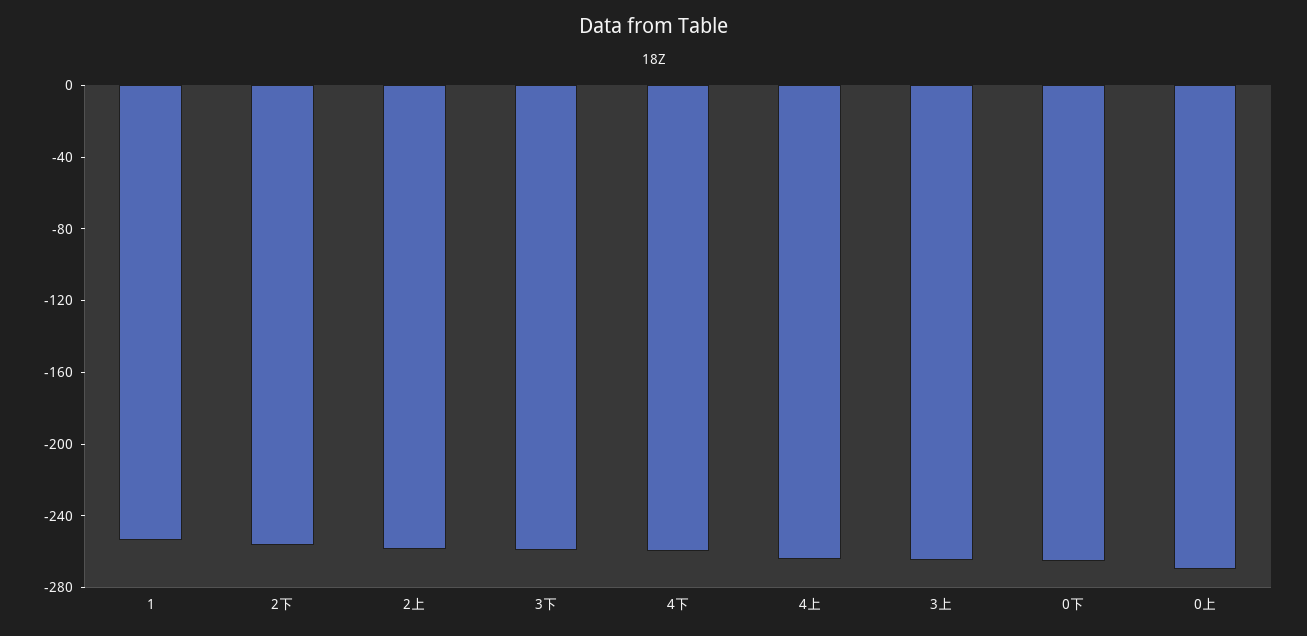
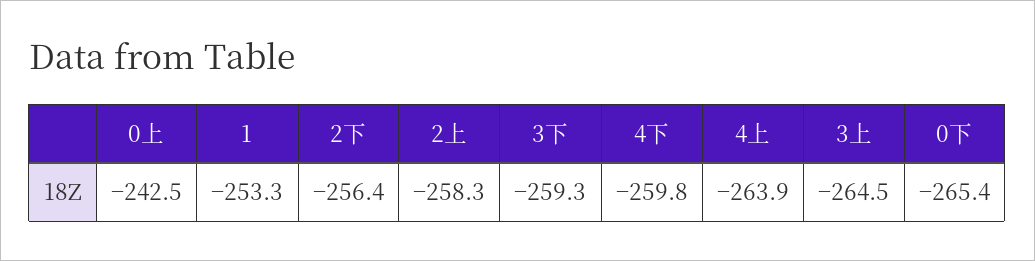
0上: -270 -> -242.5

